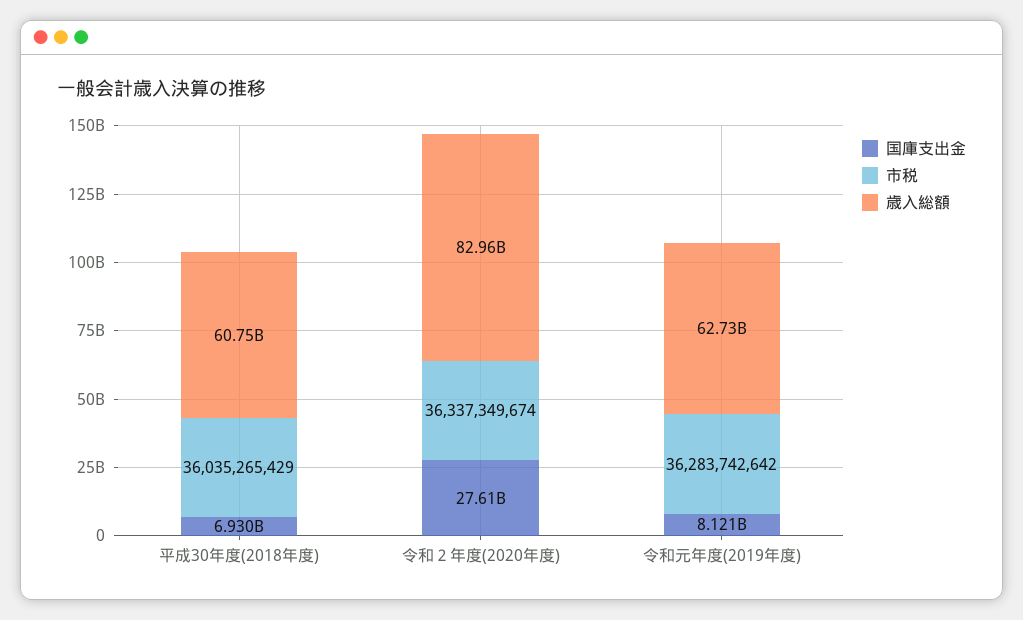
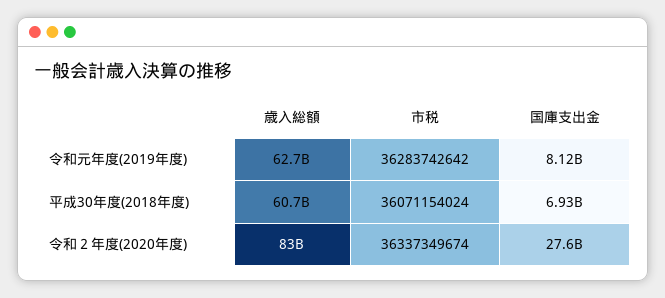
市税, 平成30年度(2018年度): 36035265429 -> 36071154024

